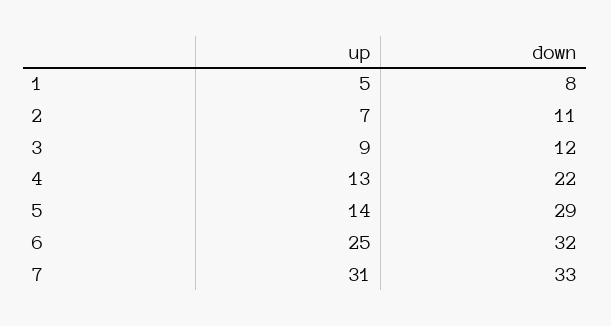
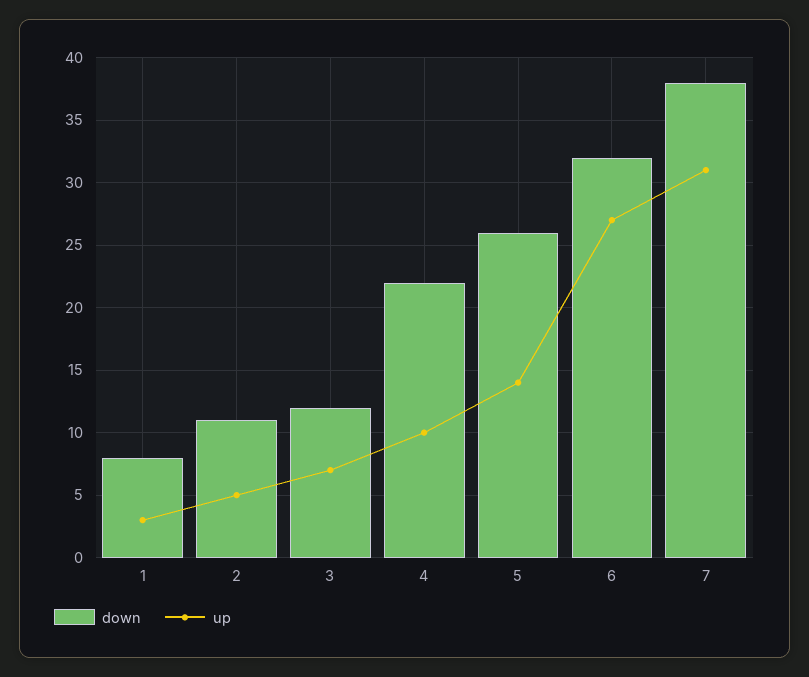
up, 1: 5 -> 3
up, 2: 7 -> 5
up, 3: 9 -> 7
up, 4: 13 -> 10
down, 5: 29 -> 26
up, 6: 25 -> 27
down, 7: 33 -> 38

